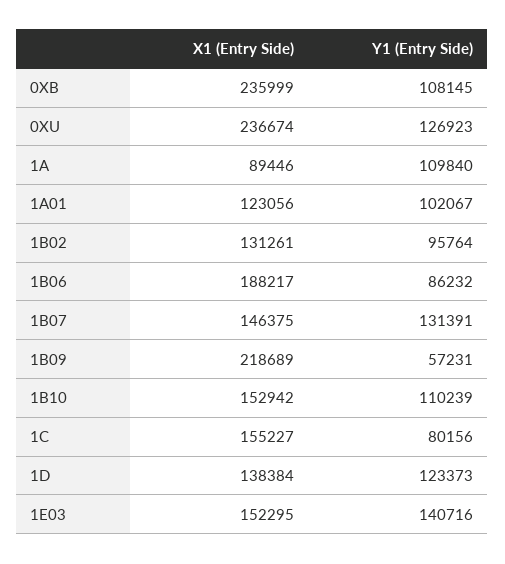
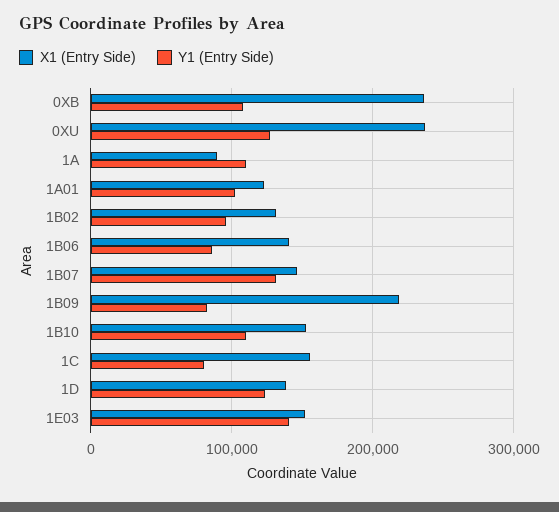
X1 (Entry Side), 1B06: 188217 -> 140000
Y1 (Entry Side), 1B09: 57231 -> 80000

